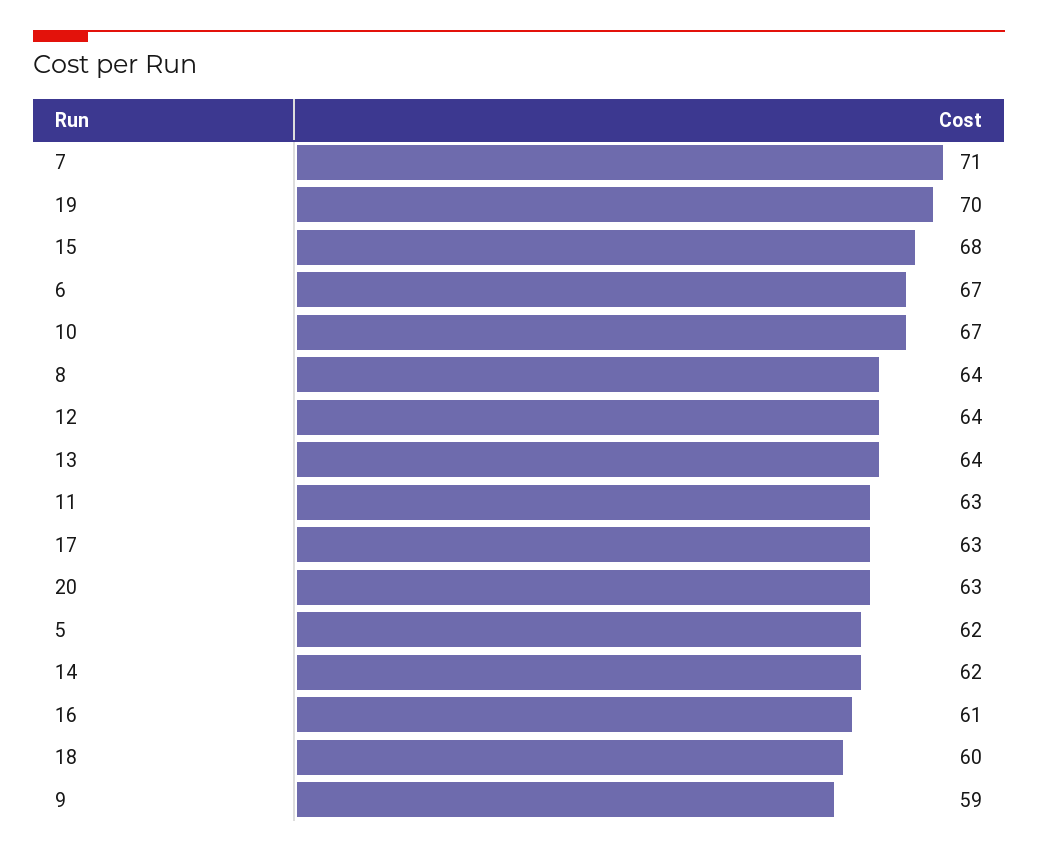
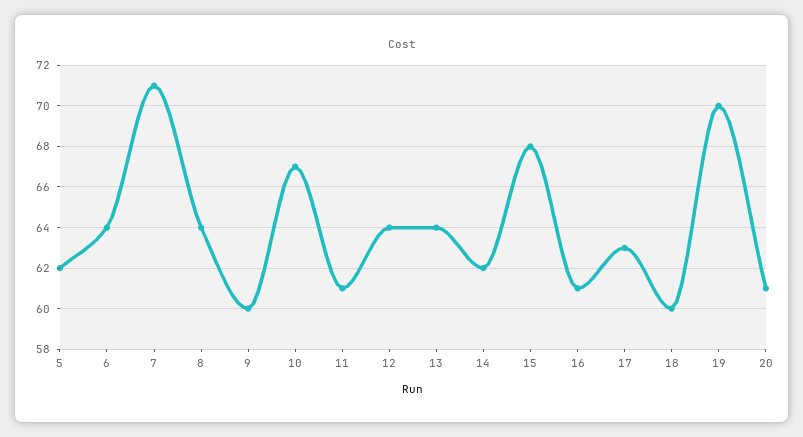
6: 67 -> 64
11: 63 -> 61
20: 63 -> 61
9: 59 -> 60

